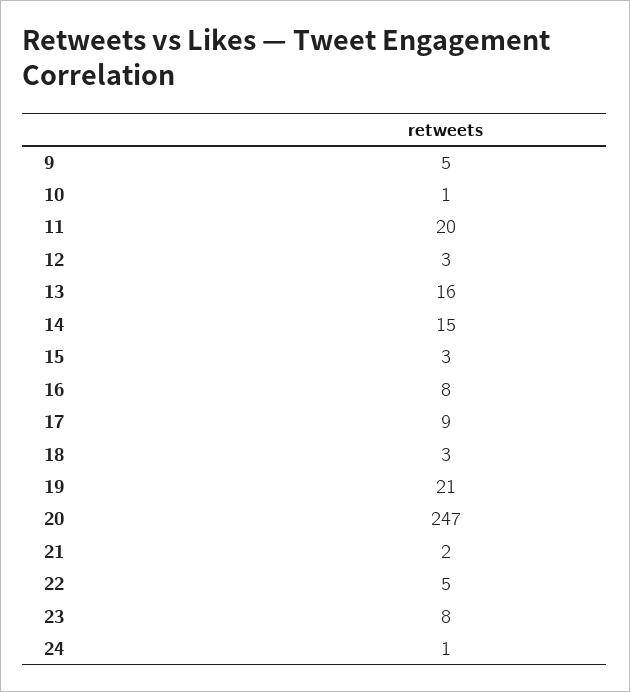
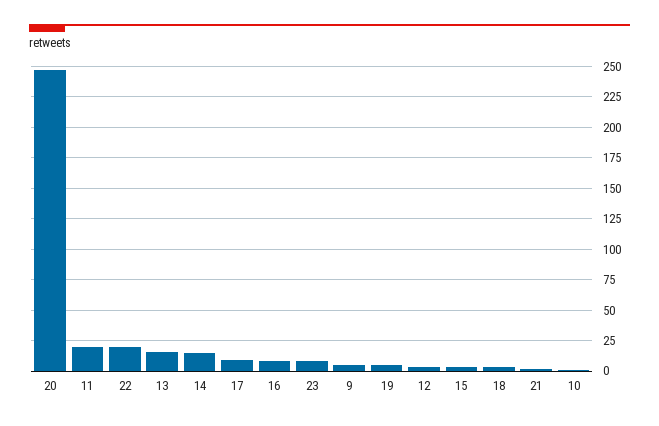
19: 21 -> 5
22: 5 -> 20
24: 1 -> none

